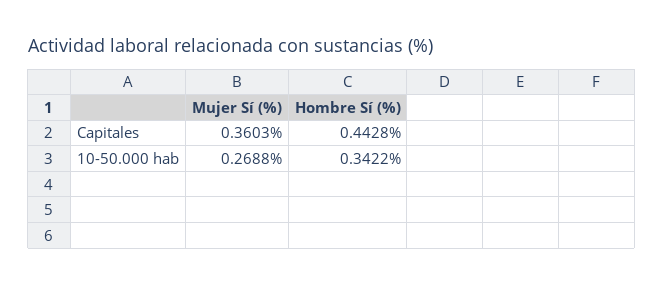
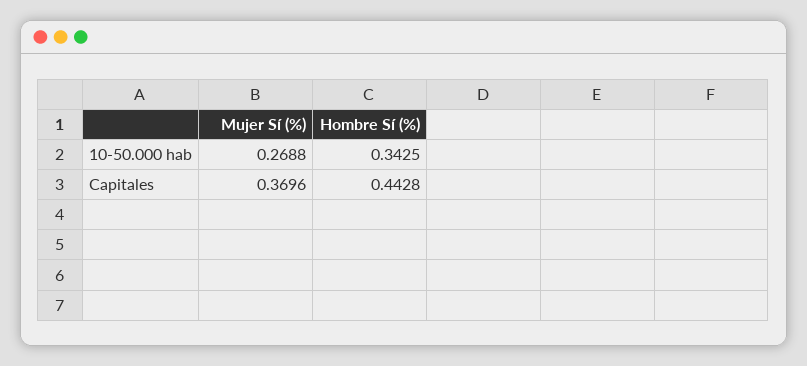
Mujer Sí (%), Capitales: 0.3603 -> 0.3696
Hombre Sí (%), 10-50.000 hab: 0.3422 -> 0.3425

